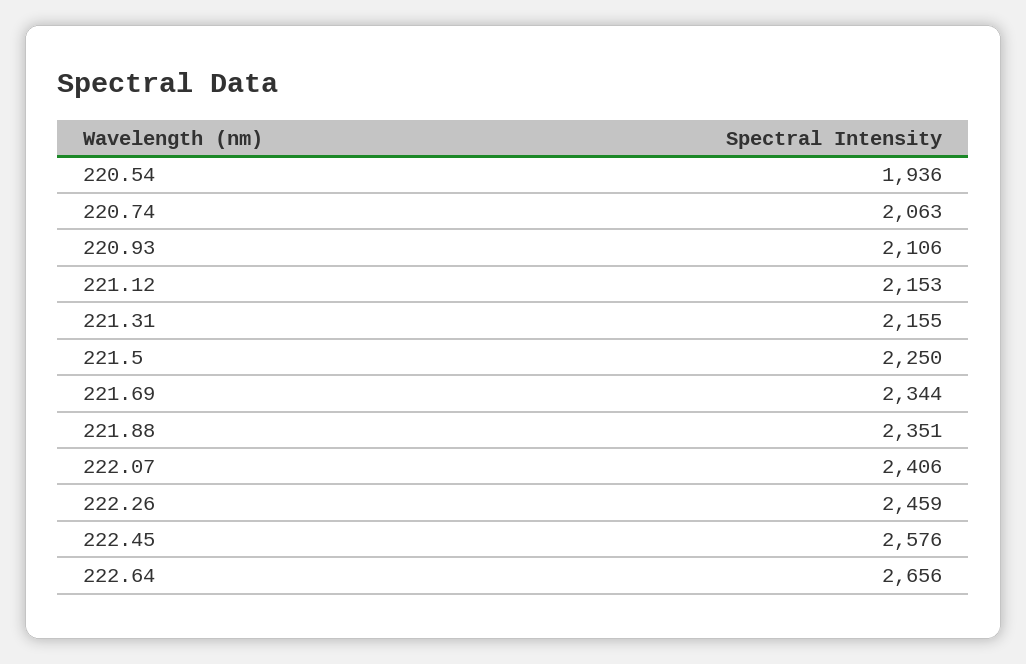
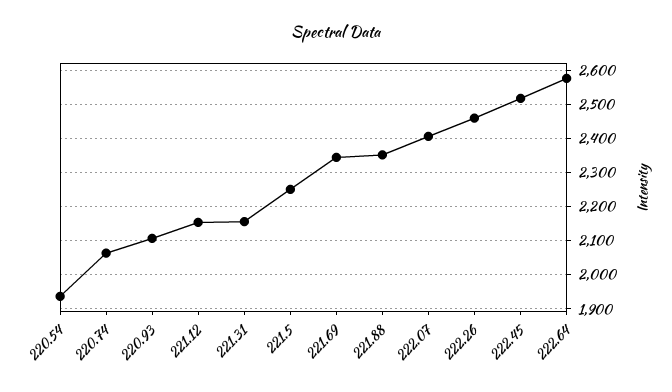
222.45: 2576 -> 2520
222.64: 2656 -> 2580

